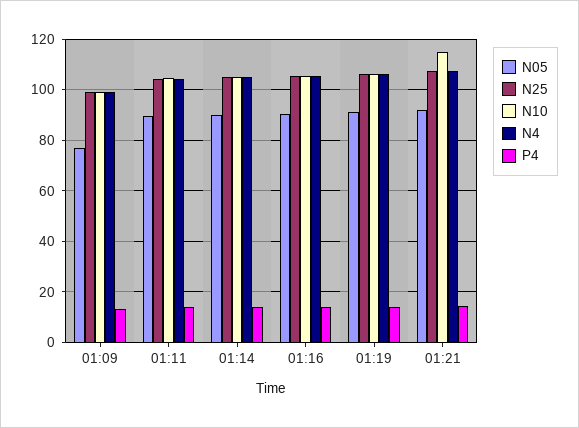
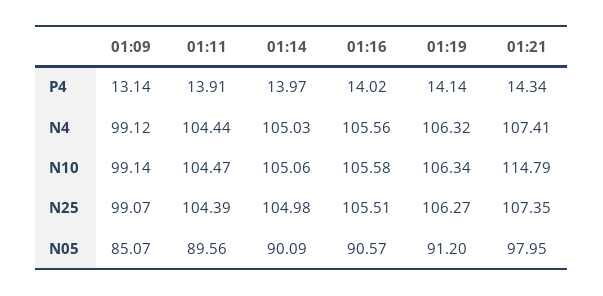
N05, 01:09: 77.5 -> 85.07
N05, 01:21: 92.5 -> 97.95

